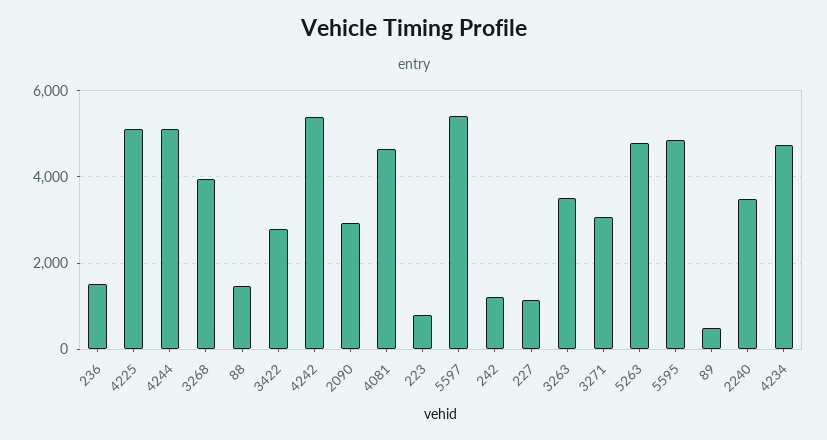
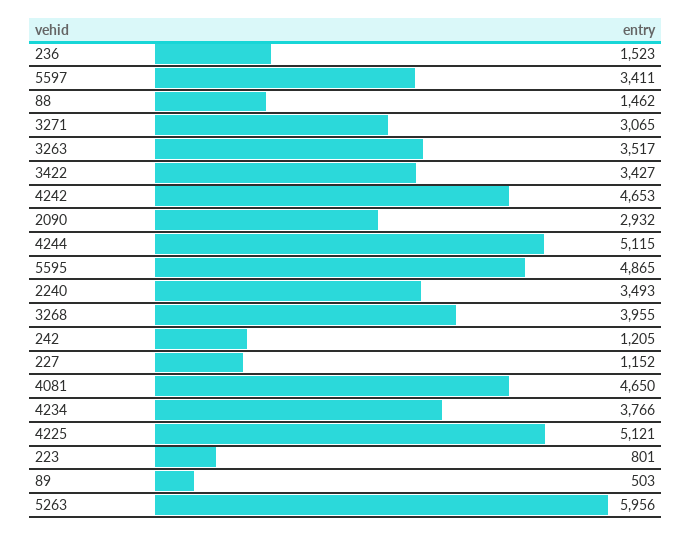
3422: 2800 -> 3427
4242: 5400 -> 4653
5597: 5400 -> 3411
5263: 4800 -> 5956
4234: 4800 -> 3766

